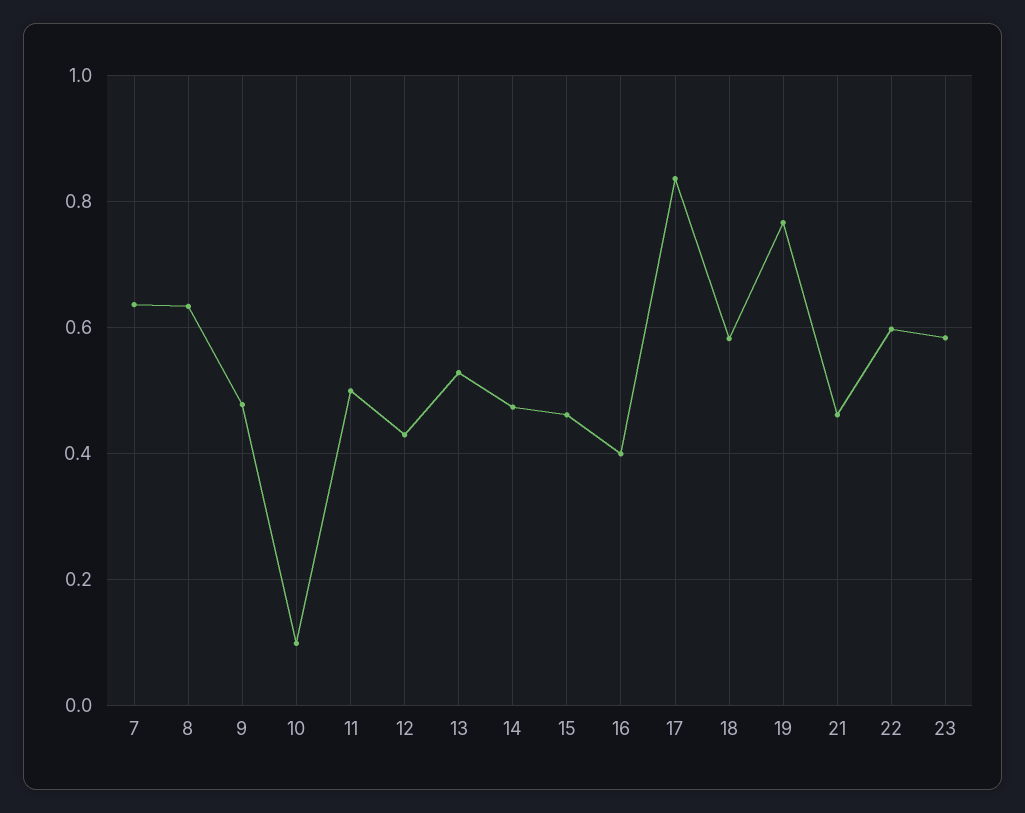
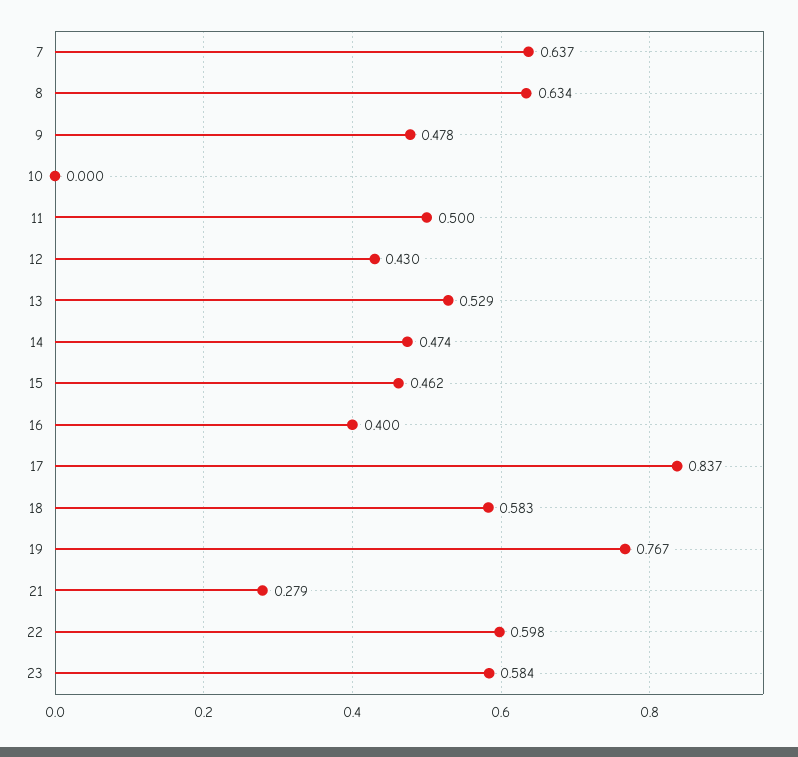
10: 0.1 -> 0
21: 0.46 -> 0.279

